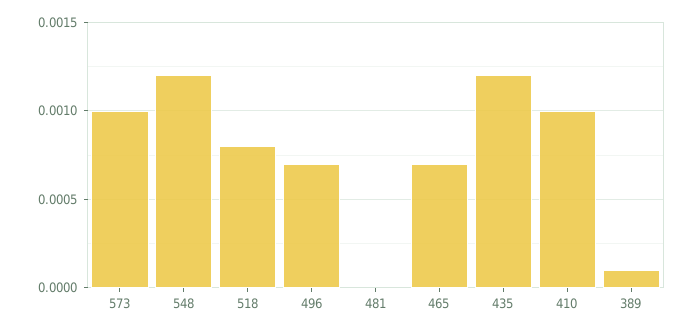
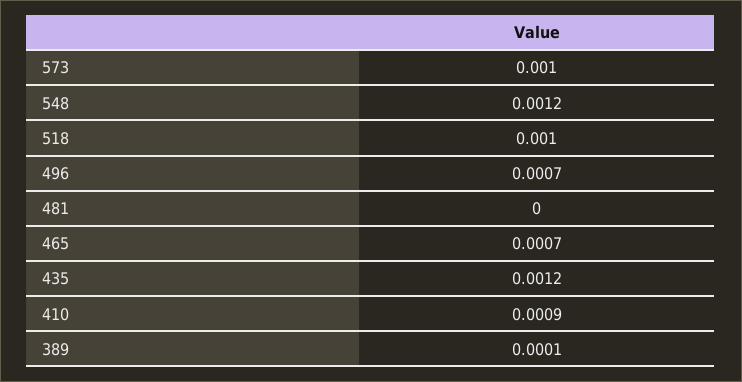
518: 0.0008 -> 0.001
410: 0.001 -> 0.0009

